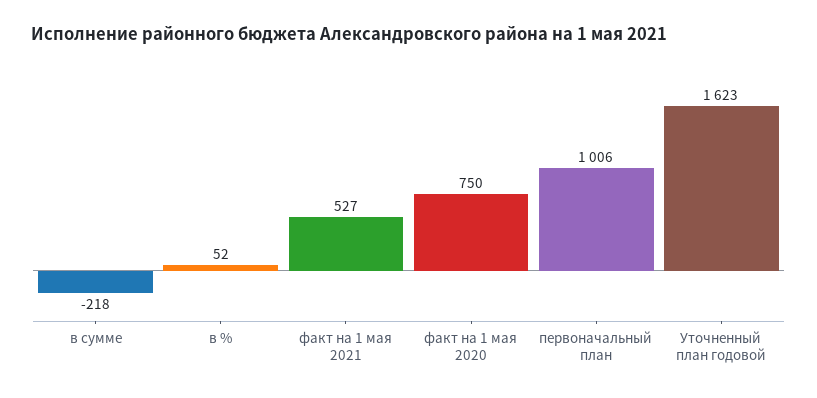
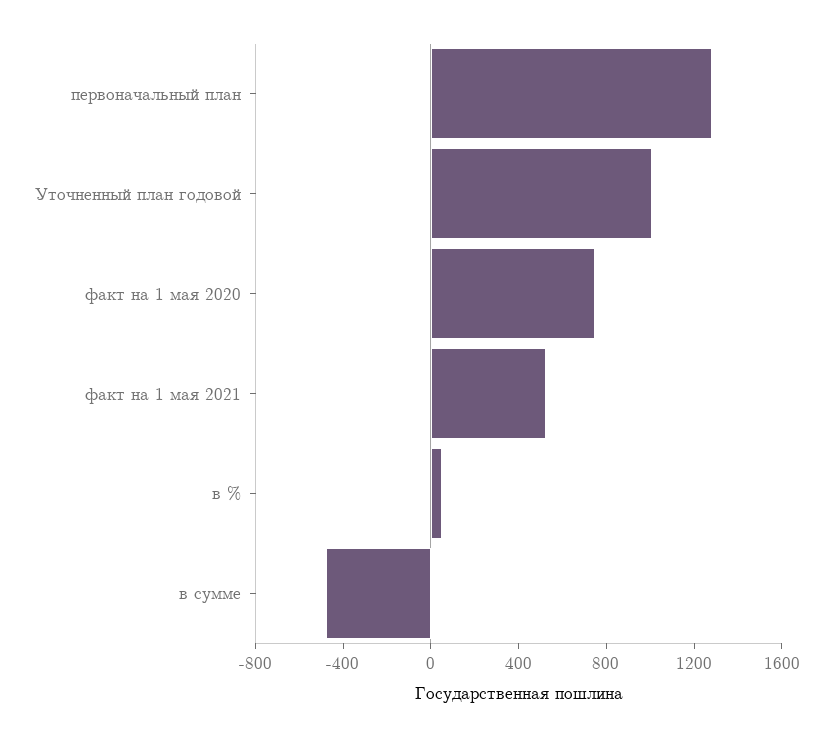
в сумме: -218 -> -500
первоначальный план: 1006 -> 1300
Уточненный план годовой: 1623 -> 1000

